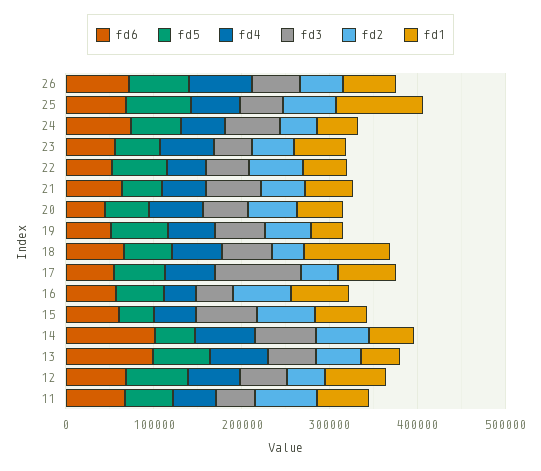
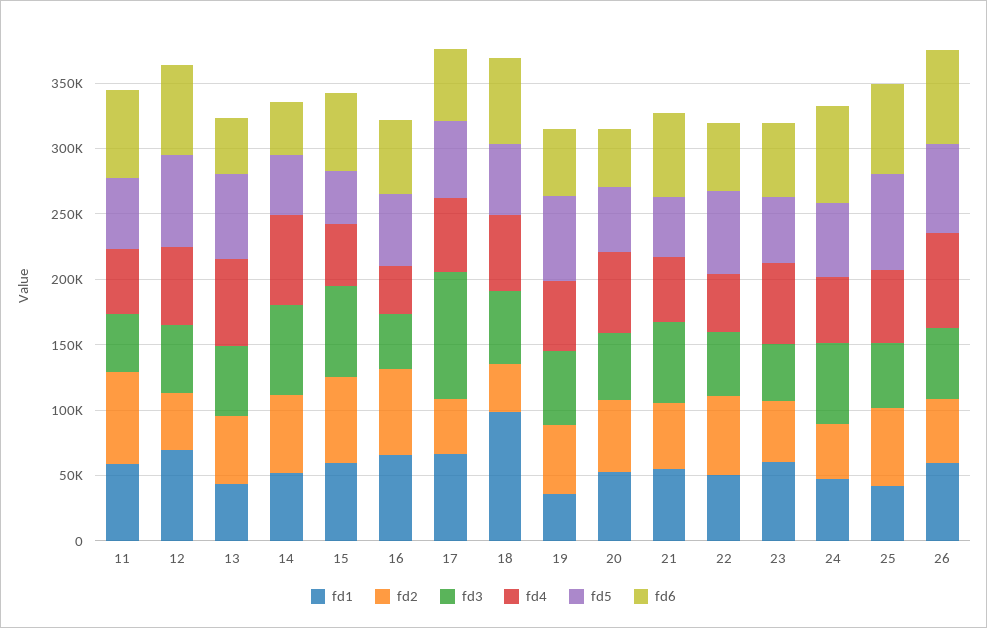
fd1, 25: 100000 -> 40000
fd6, 14: 100000 -> 40000
fd6, 13: 100000 -> 40000

